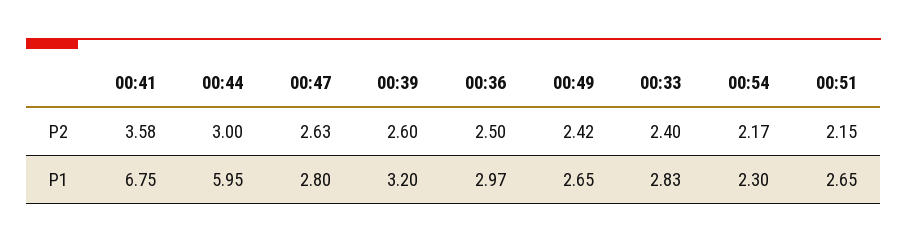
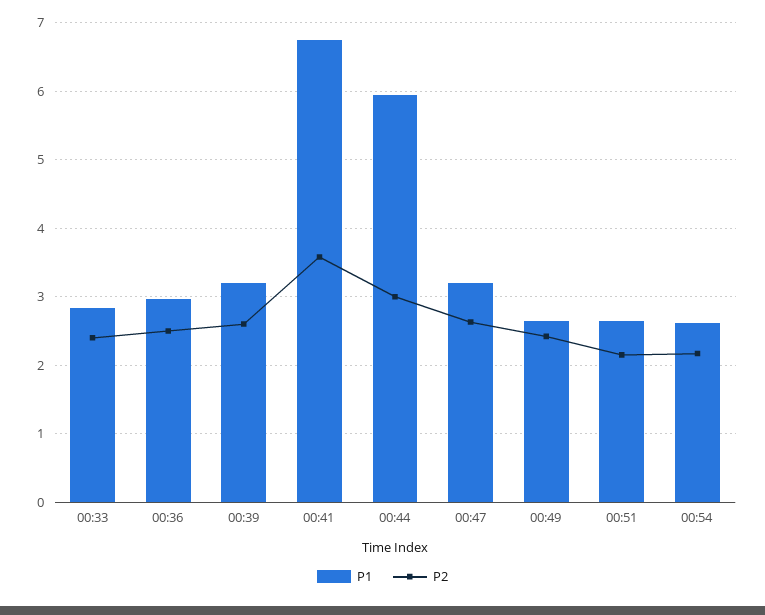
P1, 00:47: 2.8 -> 3.2
P1, 00:54: 2.3 -> 2.6

